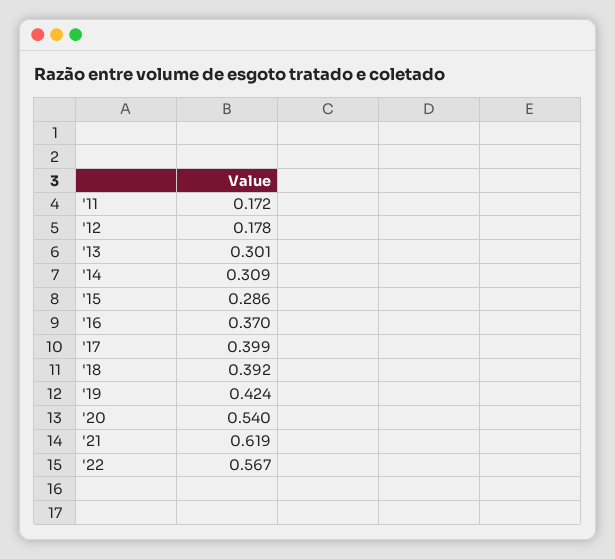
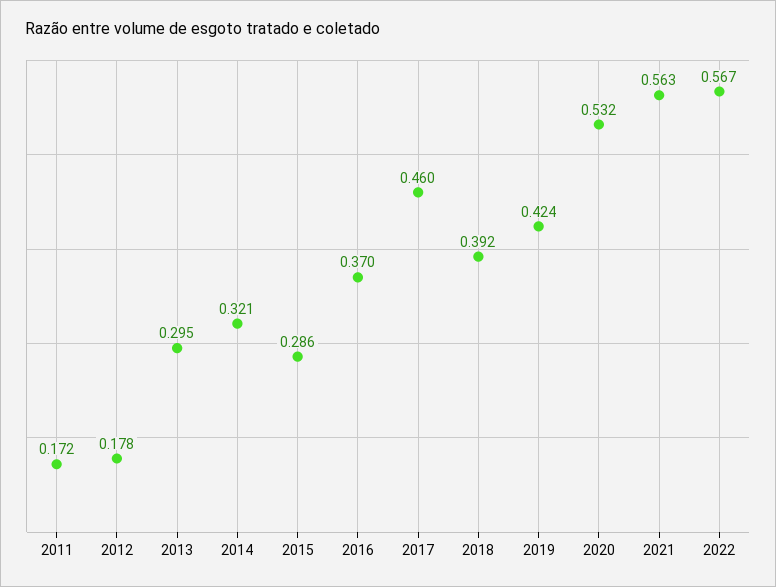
'13: 0.301 -> 0.295
'14: 0.309 -> 0.321
'17: 0.399 -> 0.46
'20: 0.54 -> 0.532
'21: 0.619 -> 0.563

